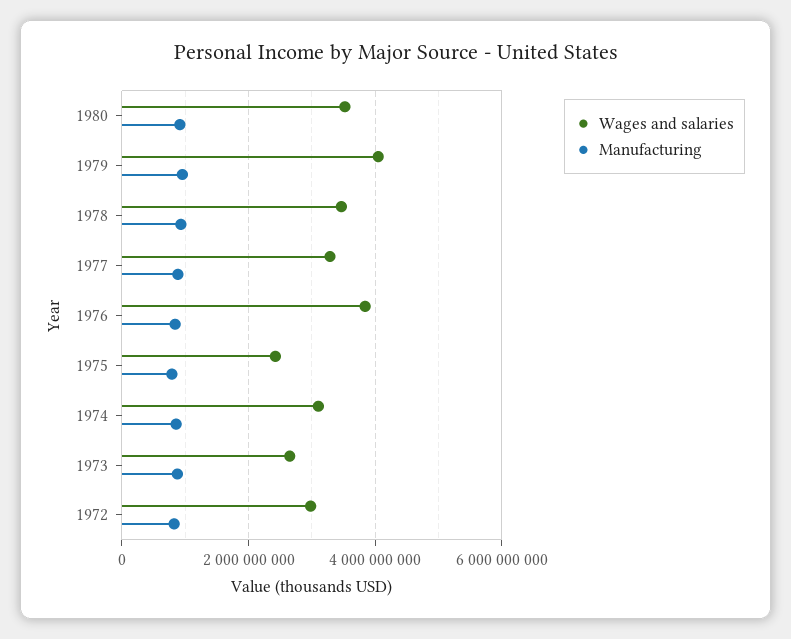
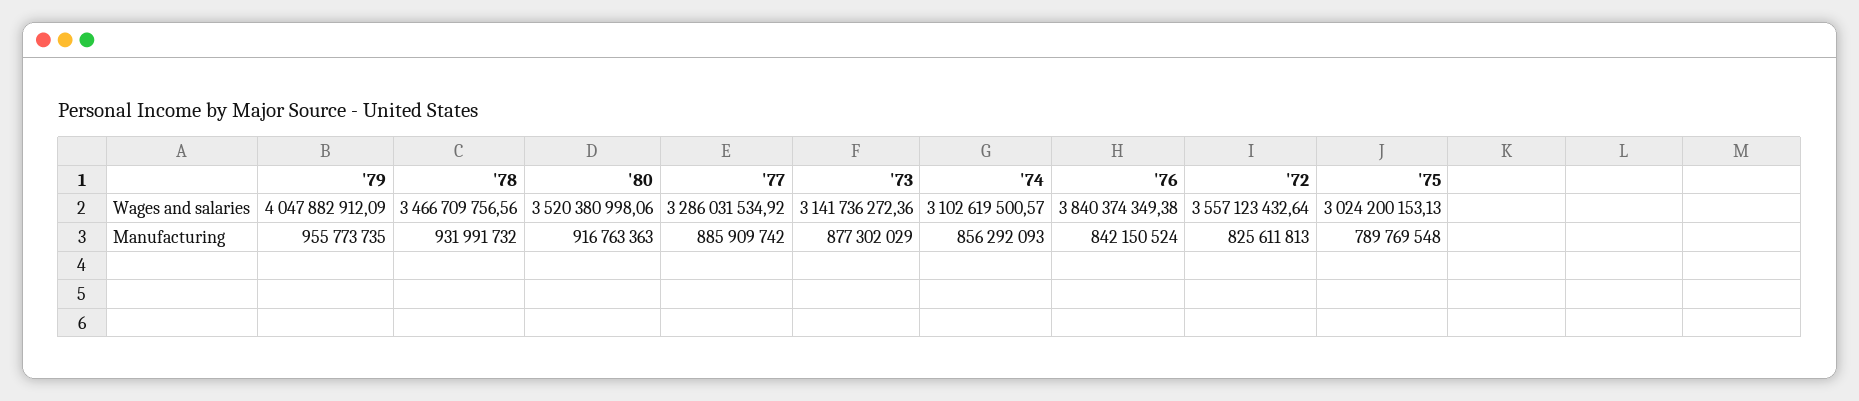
Wages and salaries, 1975: 2400000000 -> 3024200153.13
Wages and salaries, 1973: 2600000000 -> 3141736272.36
Wages and salaries, 1972: 3000000000 -> 3557123432.64

